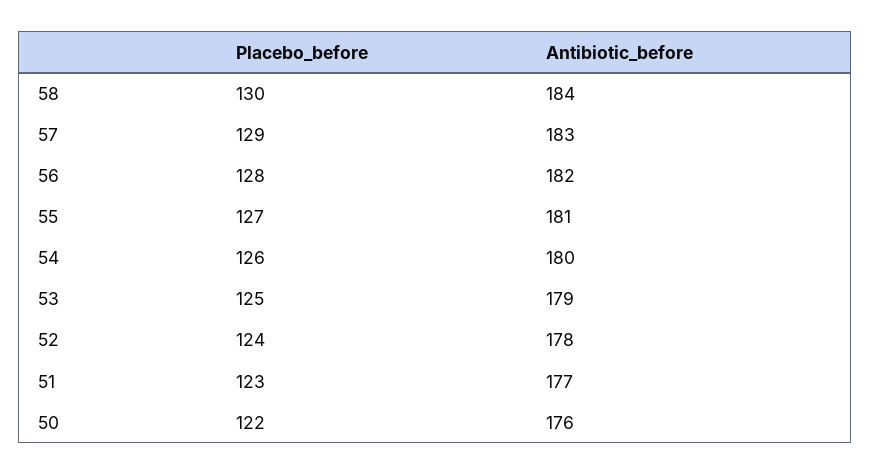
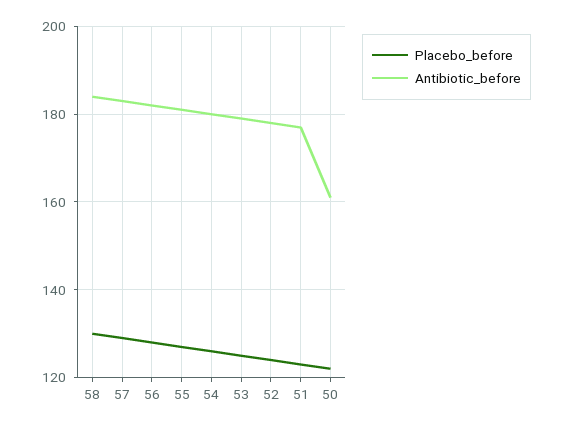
Antibiotic_before, 50: 176 -> 160

